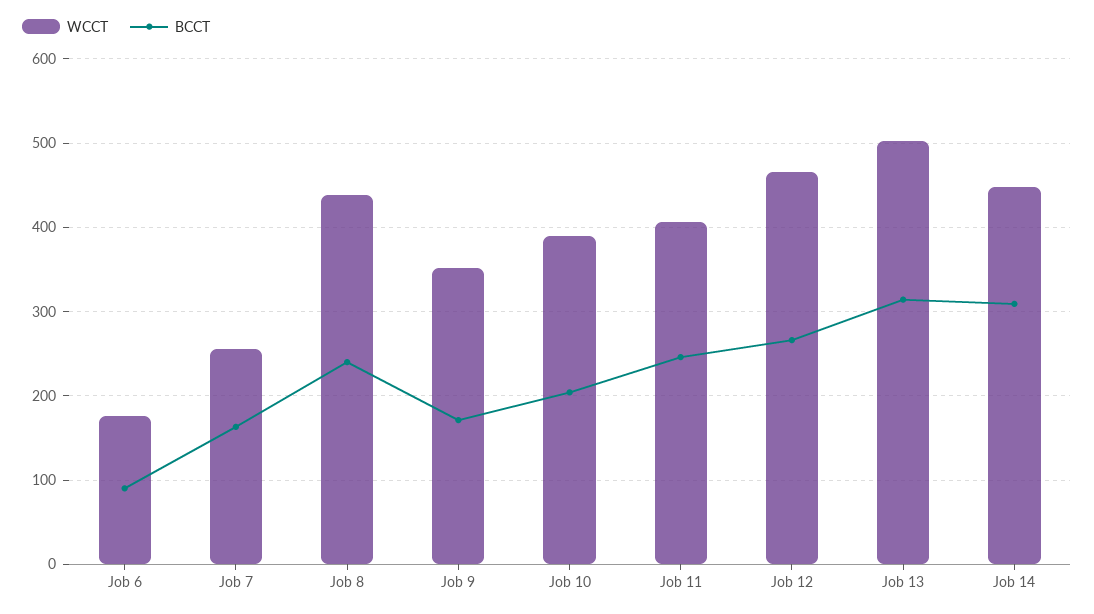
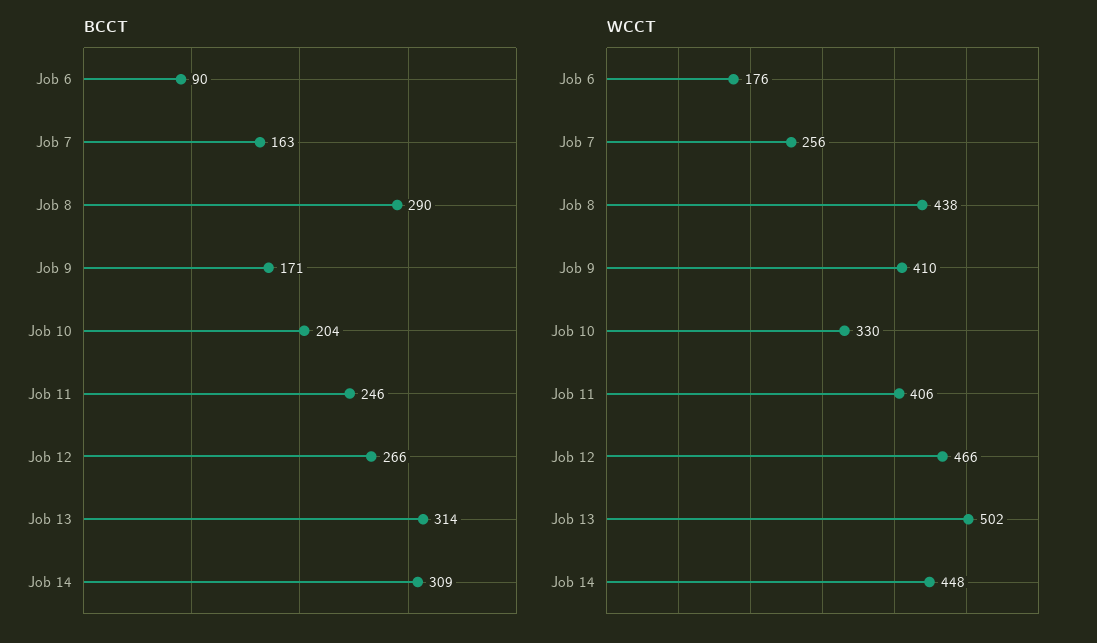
BCCT, Job 8: 240 -> 290
WCCT, Job 9: 350 -> 410
WCCT, Job 10: 390 -> 330

